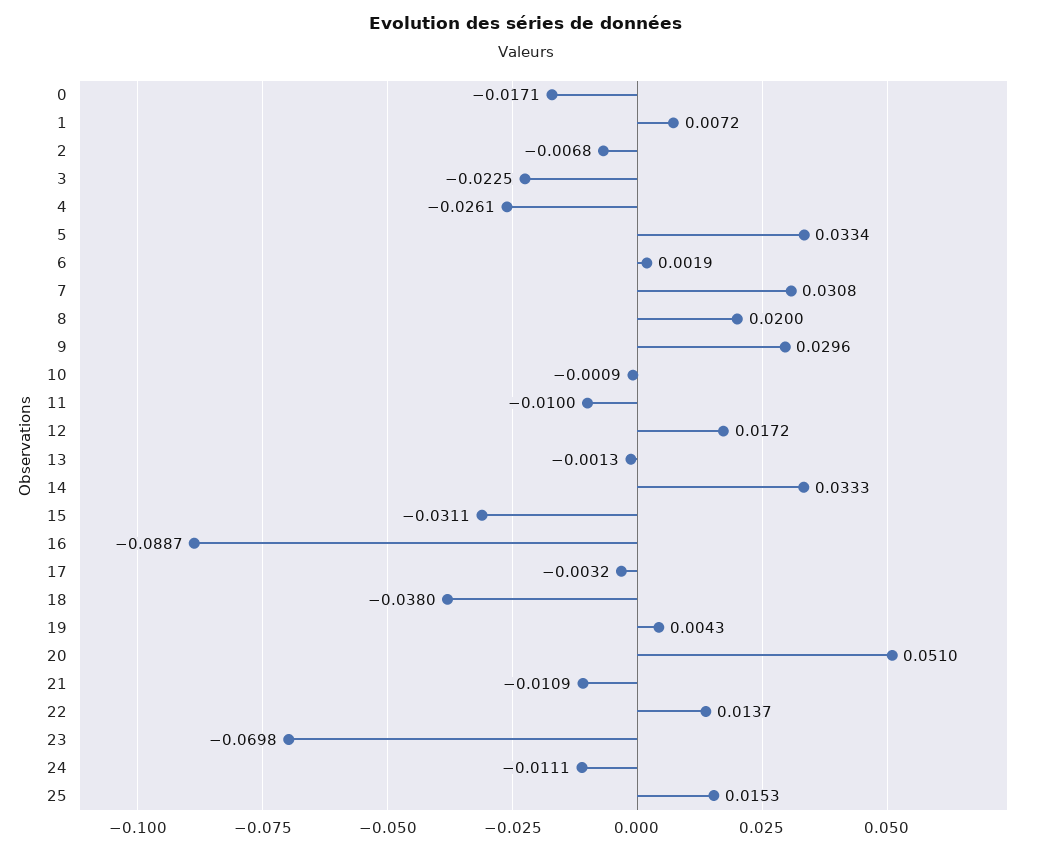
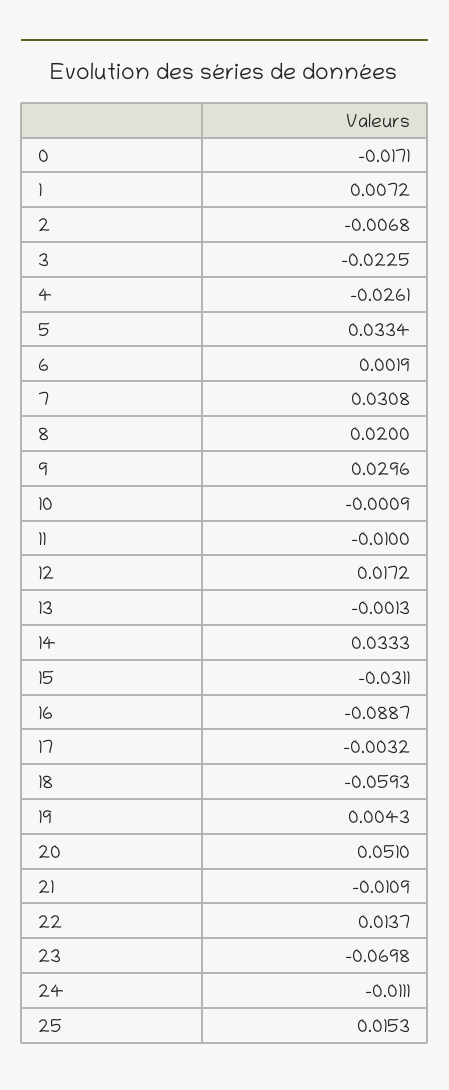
18: -0.038 -> -0.0593

